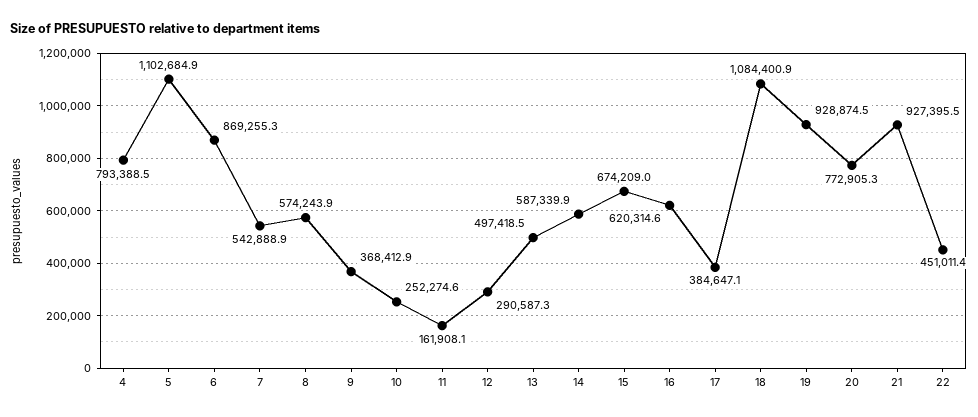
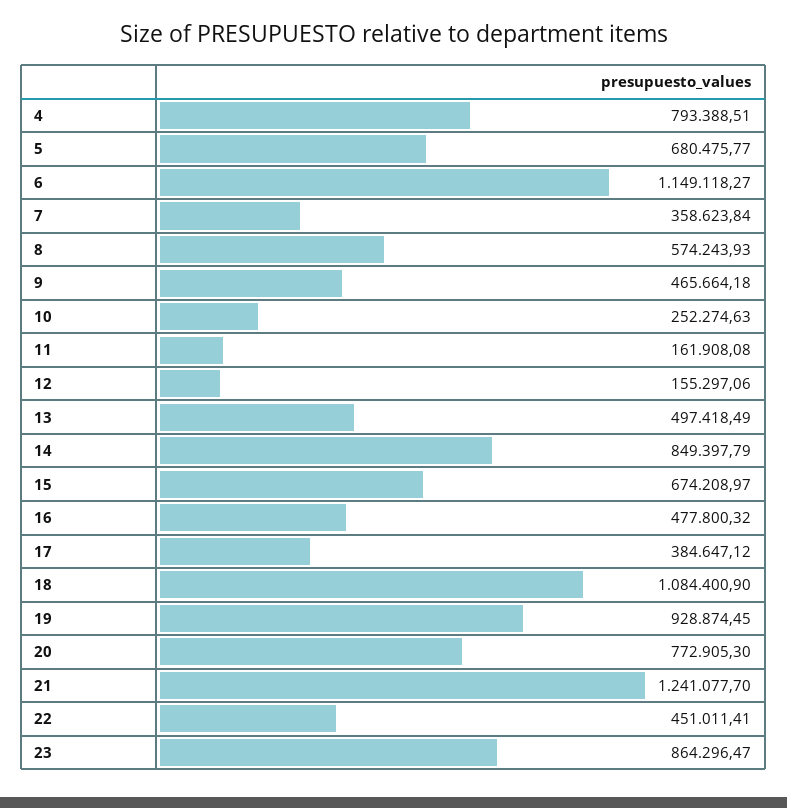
5: 1102684.9 -> 680475.77
6: 869255.3 -> 1149118.27
7: 542888.9 -> 358623.84
9: 368412.9 -> 465664.18
12: 290587.3 -> 155297.06
14: 587339.9 -> 849397.79
16: 620314.6 -> 477800.32
21: 927395.5 -> 1241077.7
23: none -> 864296.47

